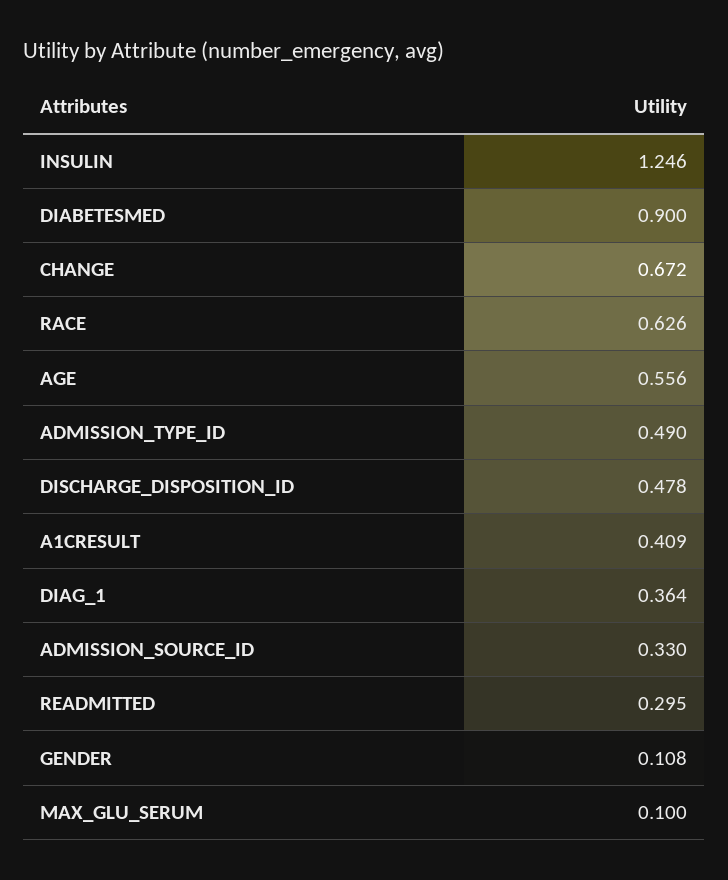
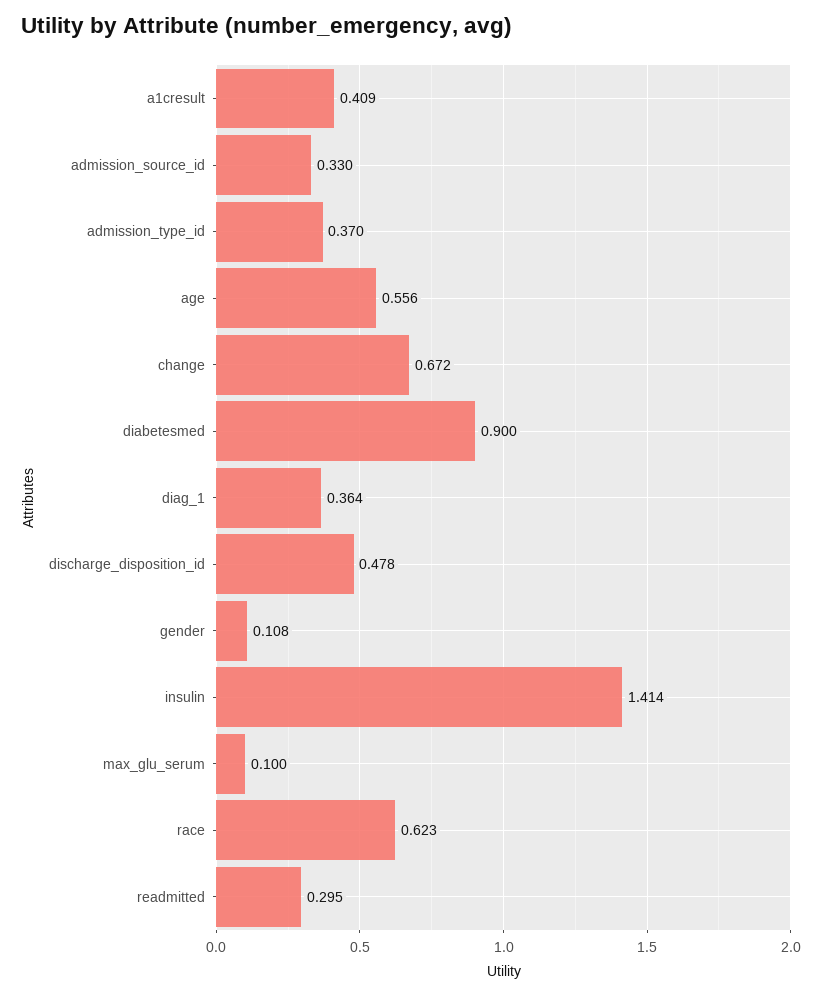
INSULIN: 1.246 -> 1.414
RACE: 0.626 -> 0.623
ADMISSION_TYPE_ID: 0.49 -> 0.37

